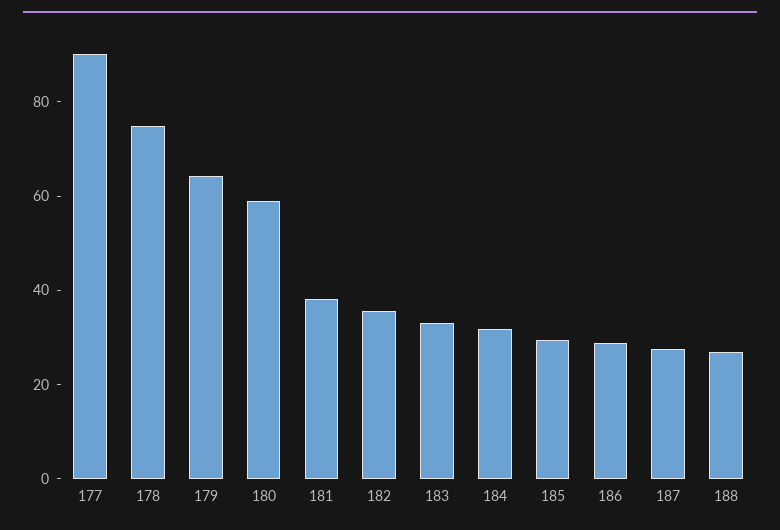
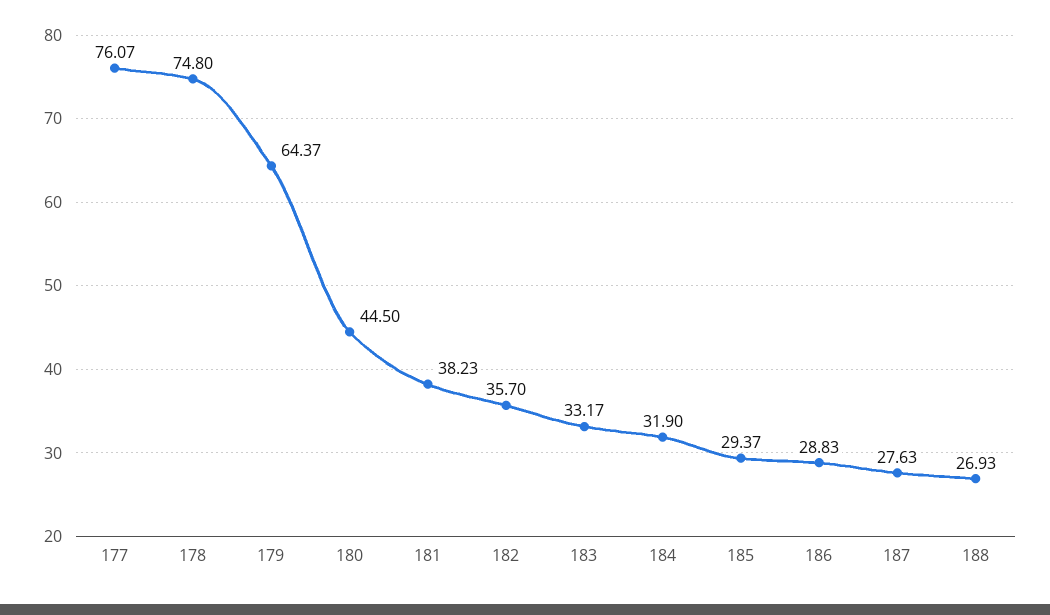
177: 90 -> 76.07
180: 60 -> 44.5

